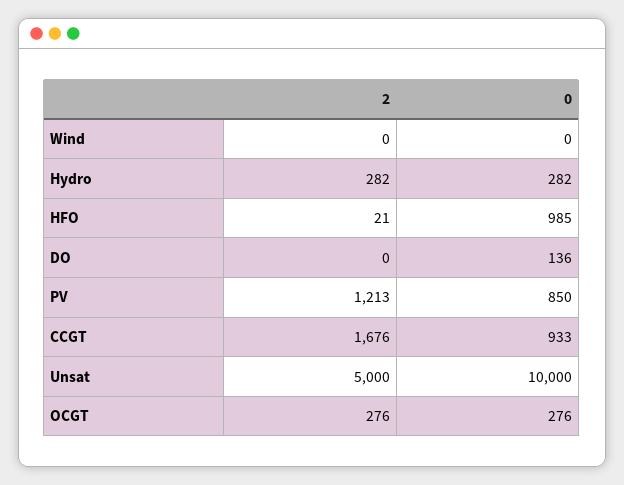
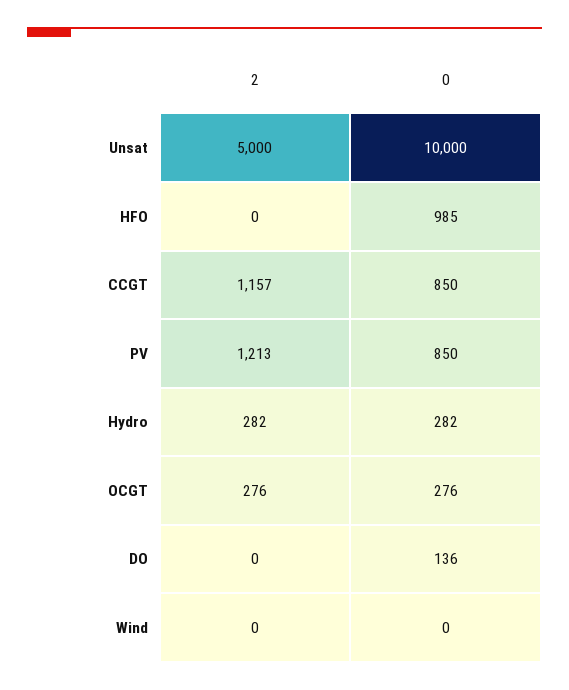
2, HFO: 21 -> 0
2, CCGT: 1676 -> 1157
0, CCGT: 933 -> 850

